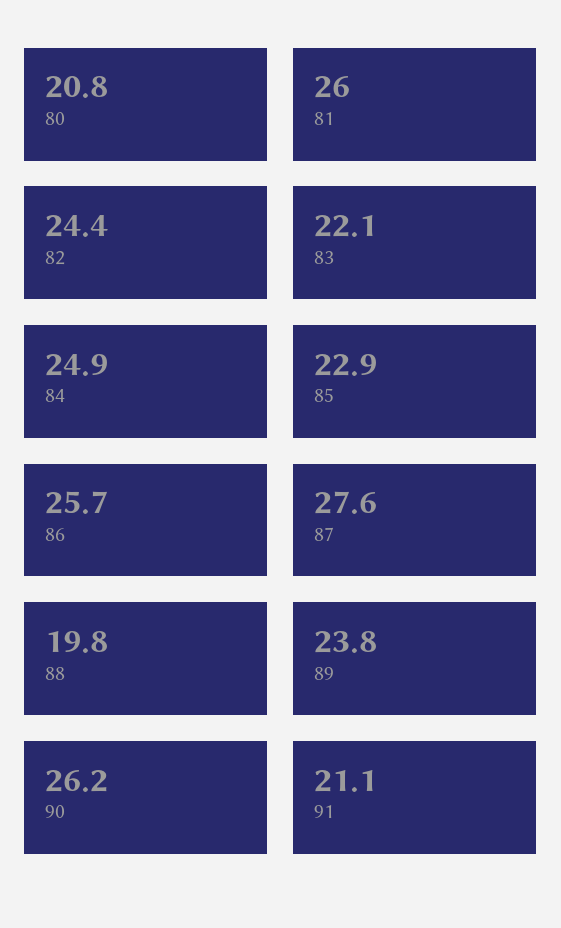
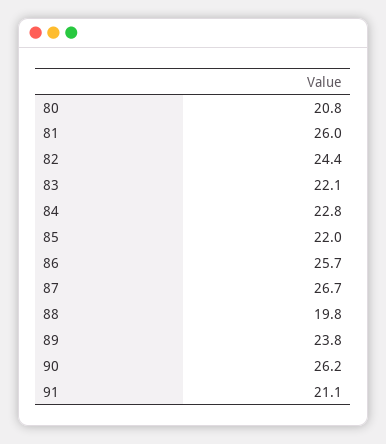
84: 24.9 -> 22.8
85: 22.9 -> 22
87: 27.6 -> 26.7

